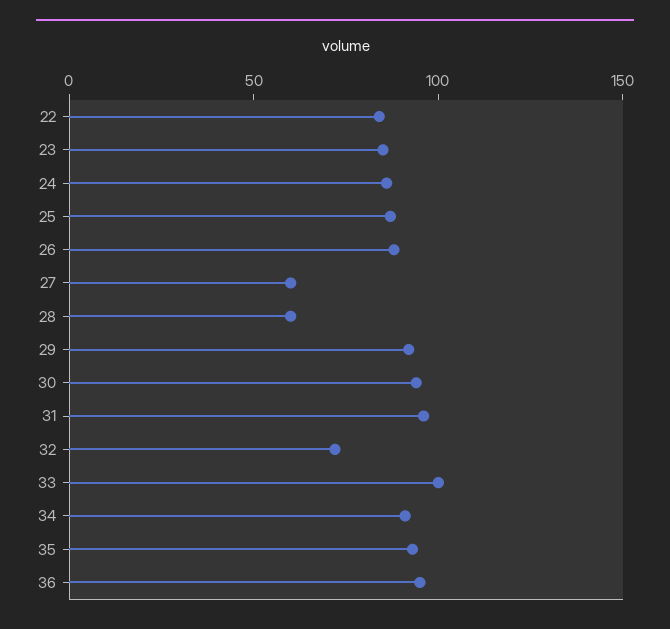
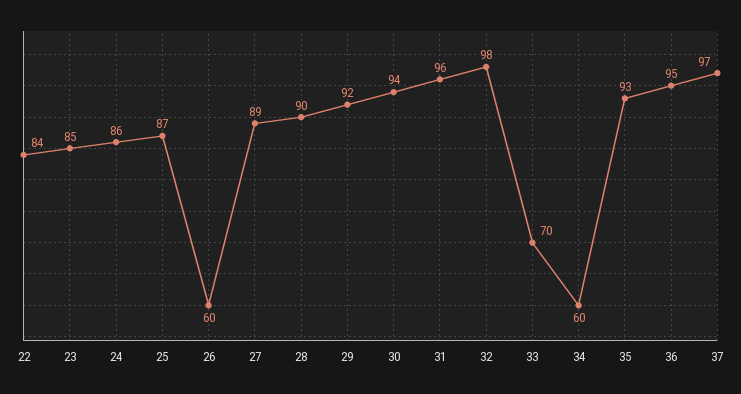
26: 90 -> 60
27: 60 -> 89
28: 60 -> 90
32: 70 -> 98
33: 100 -> 70
34: 90 -> 60
37: none -> 97

